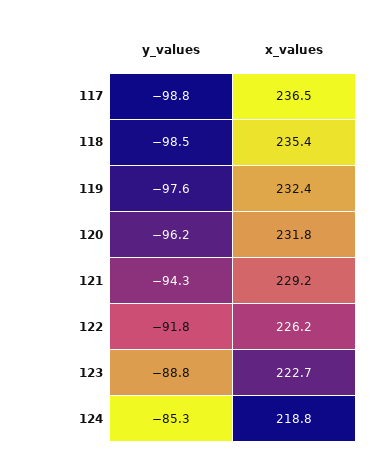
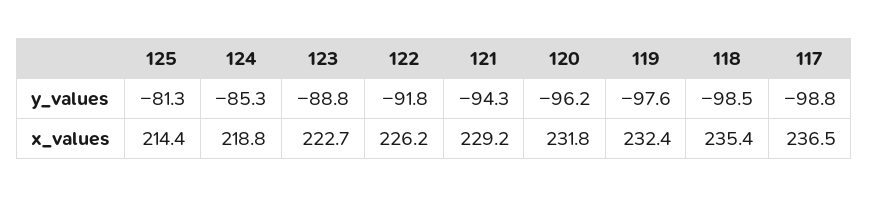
y_values, 125: none -> -81.3
x_values, 125: none -> 214.4

